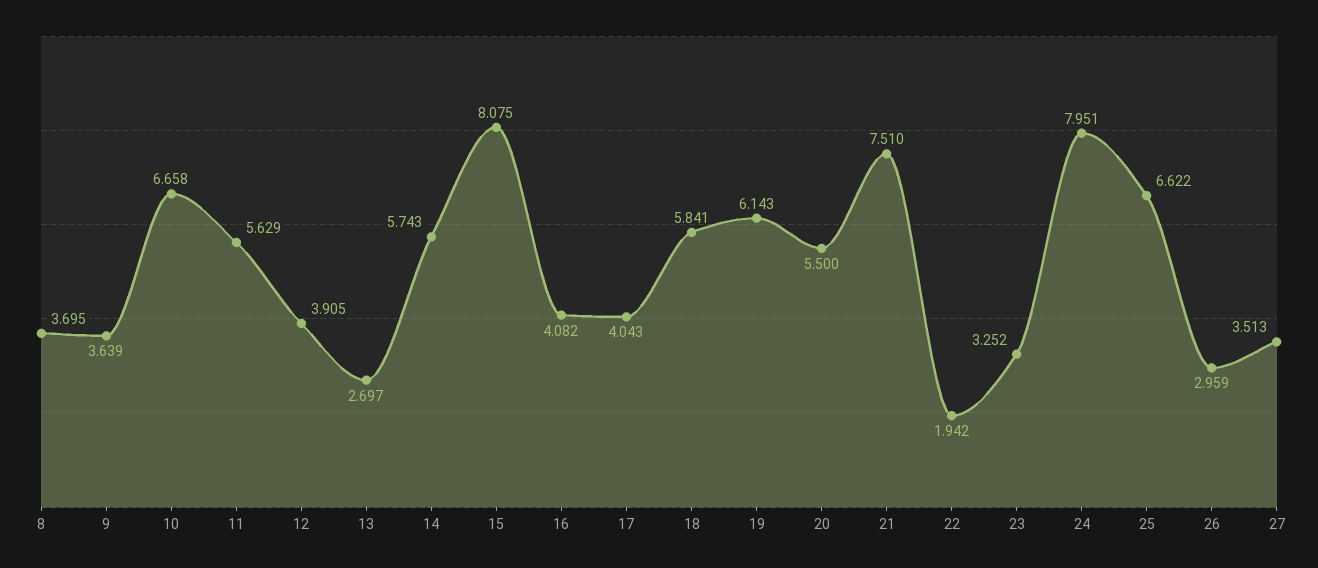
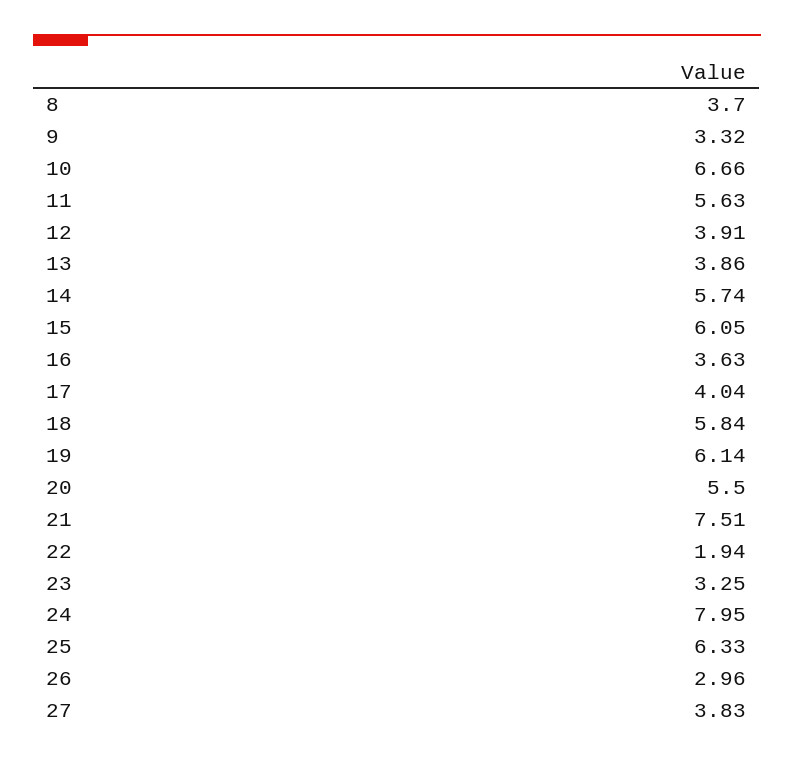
9: 3.639 -> 3.32
13: 2.697 -> 3.86
15: 8.075 -> 6.05
16: 4.082 -> 3.63
25: 6.622 -> 6.33
27: 3.513 -> 3.83

